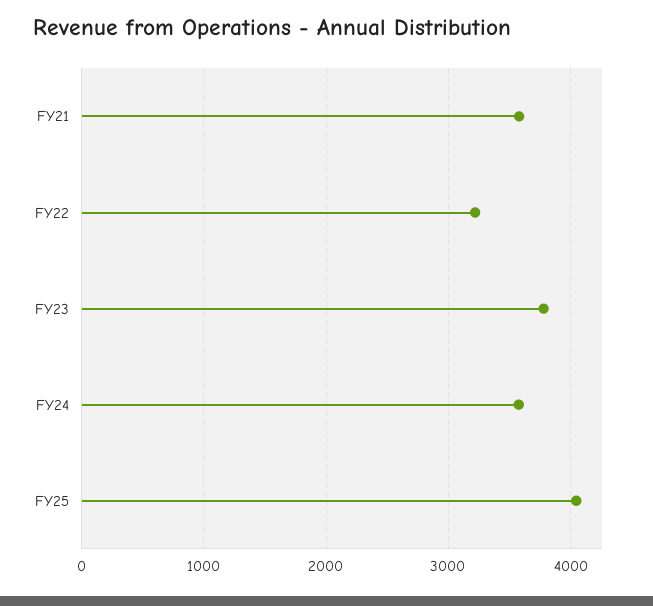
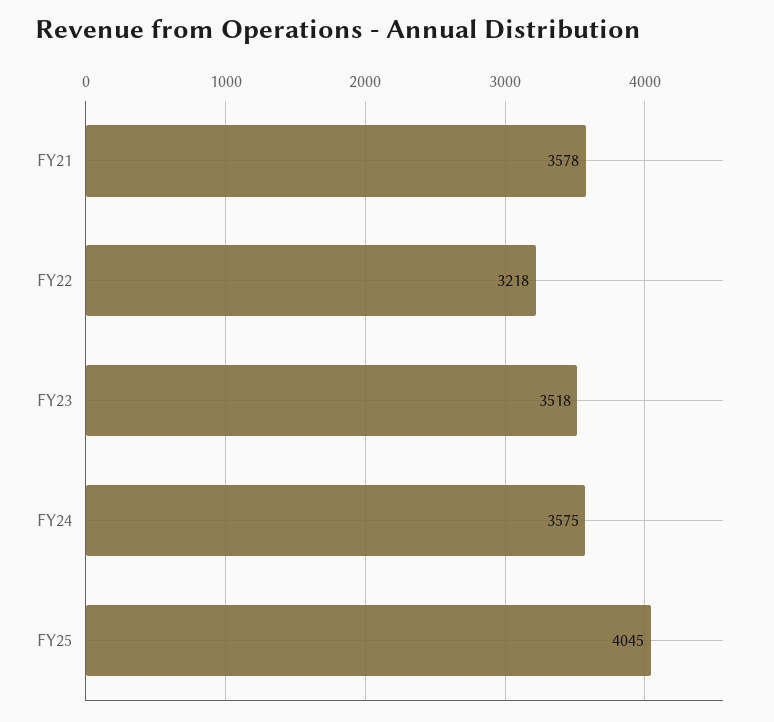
FY23: 3800 -> 3518

